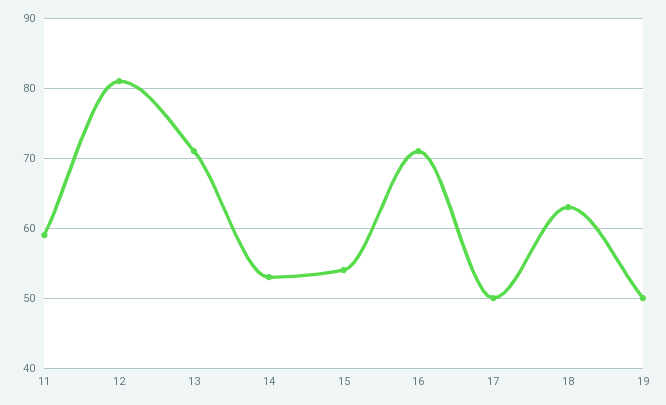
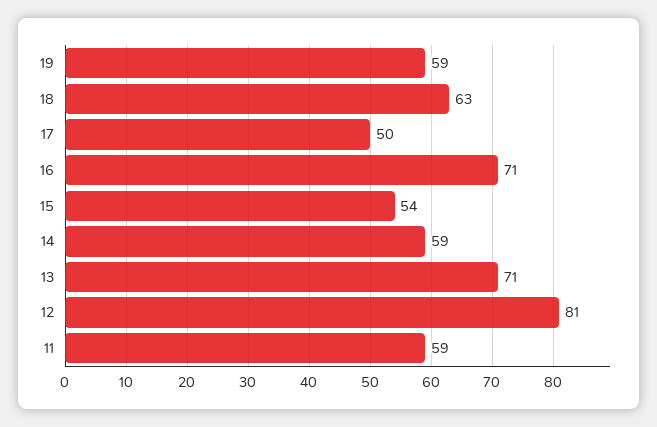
14: 53 -> 59
19: 50 -> 59

